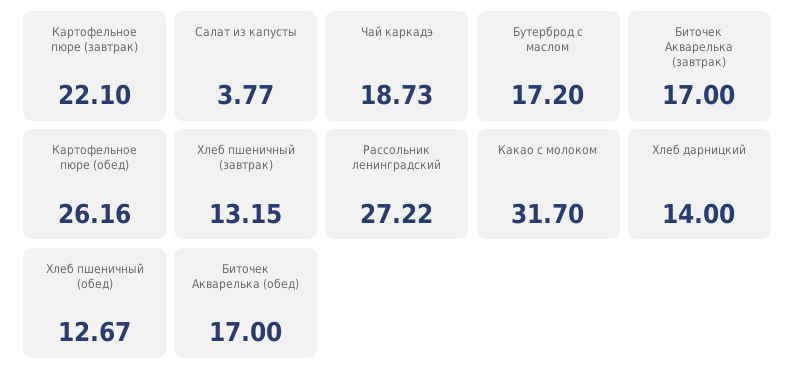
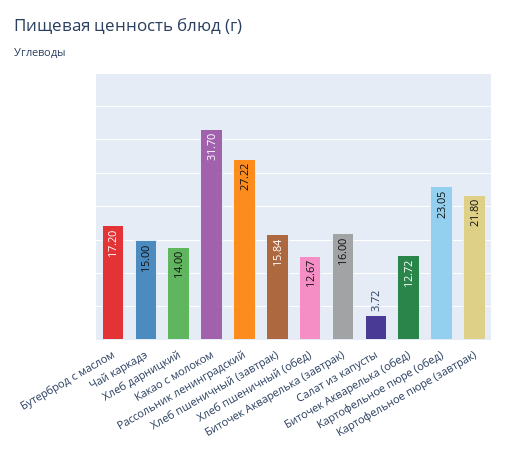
Картофельное пюре (завтрак): 22.1 -> 21.8
Салат из капусты: 3.77 -> 3.72
Чай каркадэ: 18.73 -> 15
Биточек Акварелька (завтрак): 17 -> 16
Картофельное пюре (обед): 26.16 -> 23.05
Хлеб пшеничный (завтрак): 13.15 -> 15.84
Биточек Акварелька (обед): 17 -> 12.72

